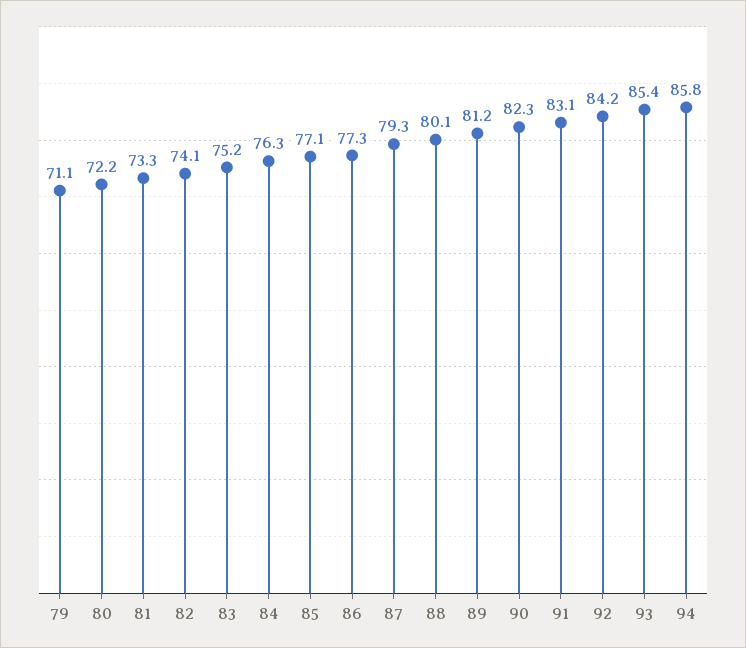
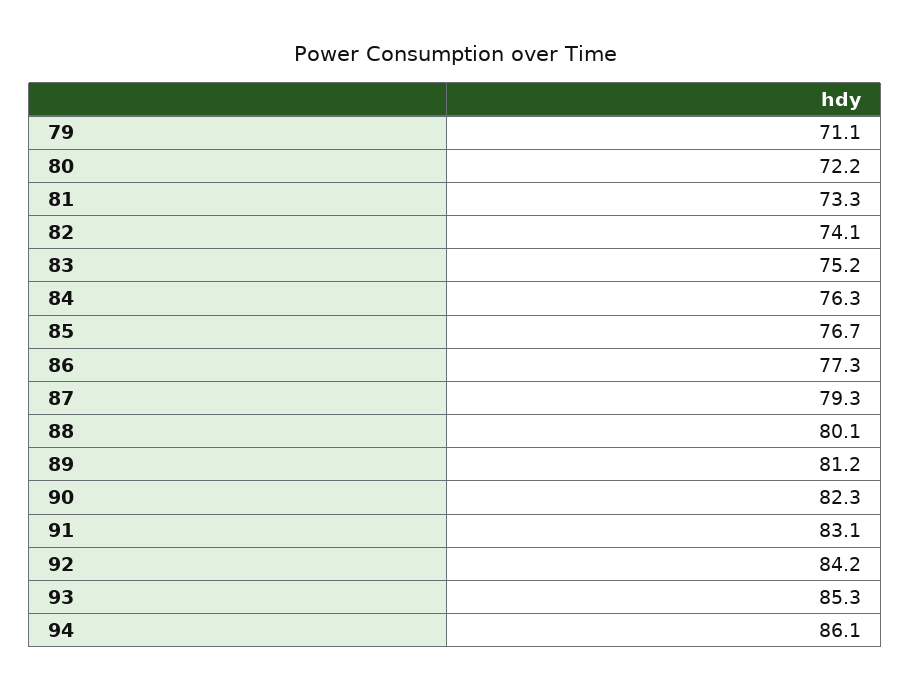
85: 77.1 -> 76.7
93: 85.4 -> 85.3
94: 85.8 -> 86.1

